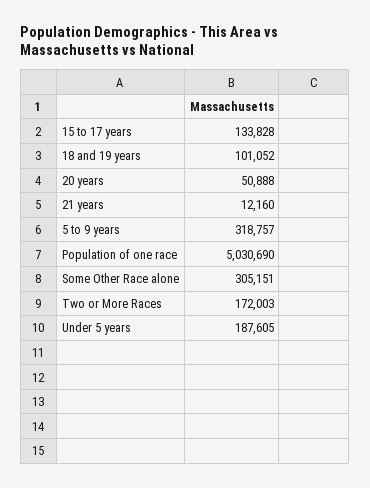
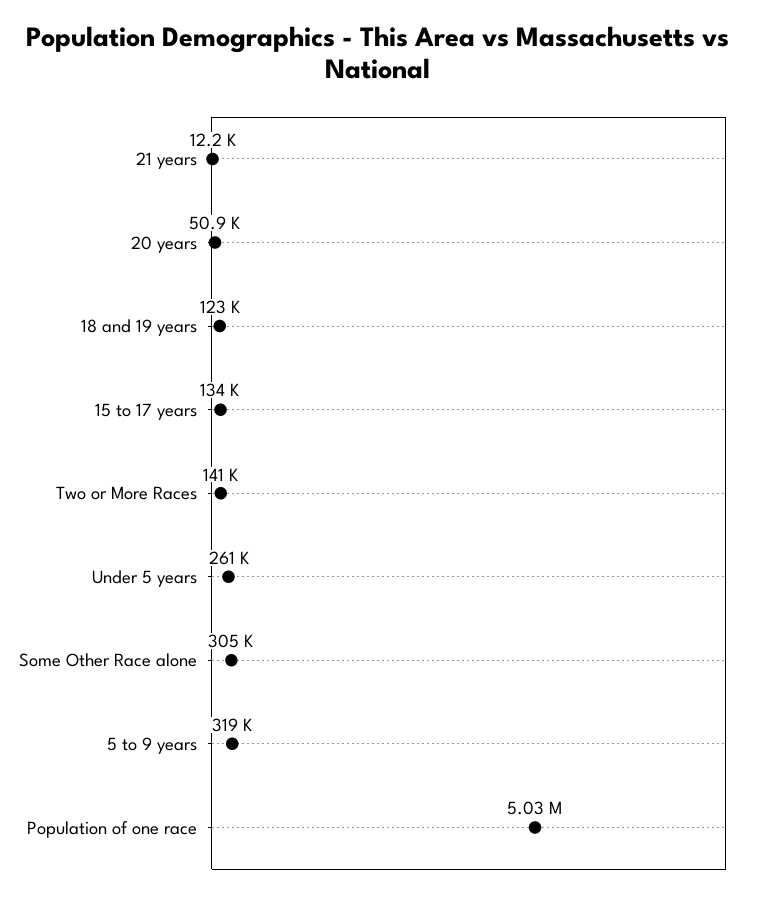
18 and 19 years: 101052 -> 123000
Two or More Races: 172003 -> 141000
Under 5 years: 187605 -> 261000

